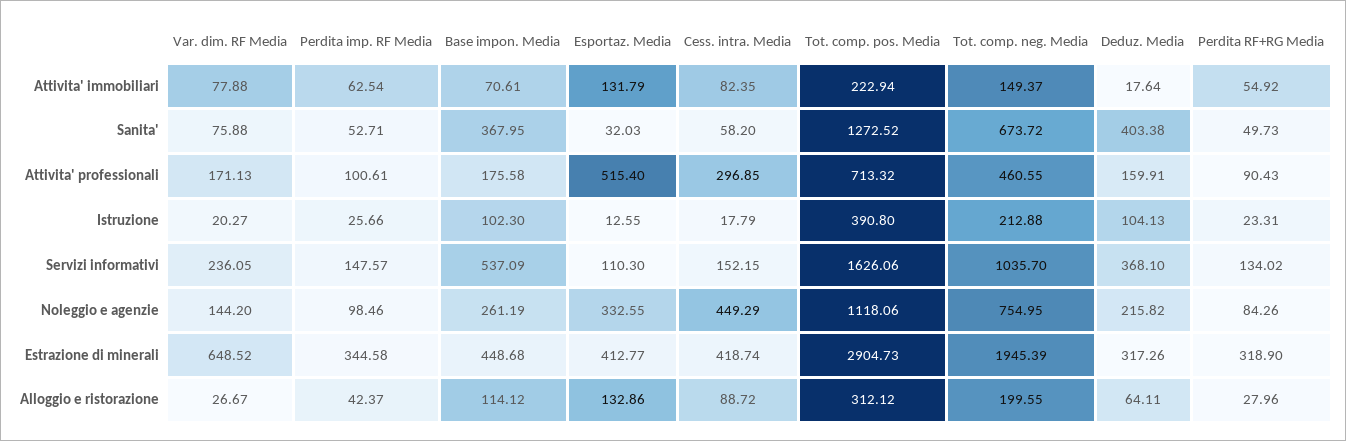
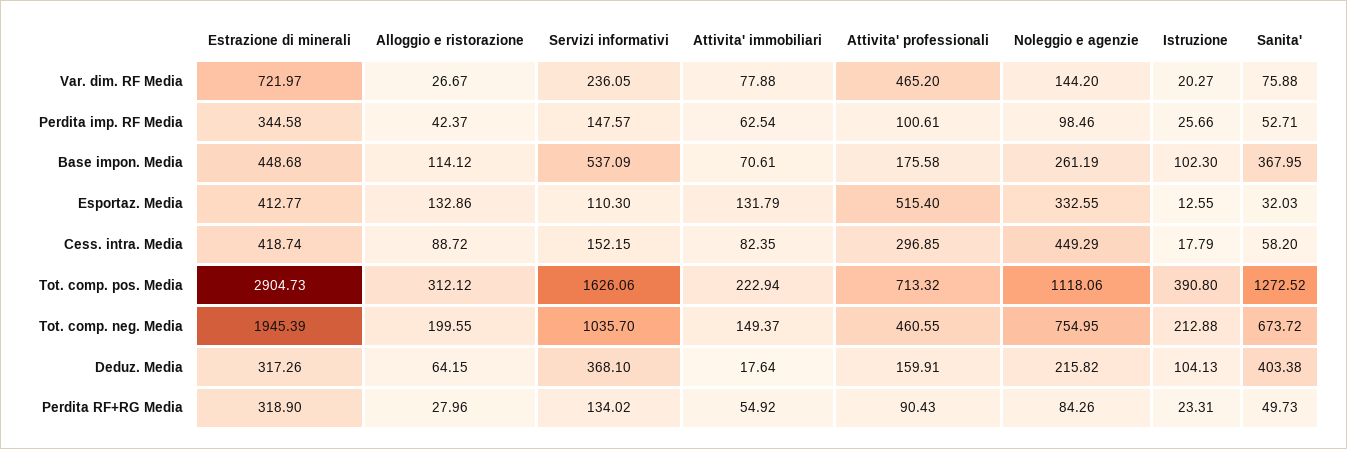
Var. dim. RF Media, Attivita' professionali: 171.13 -> 465.2
Var. dim. RF Media, Estrazione di minerali: 648.52 -> 721.97
Deduz. Media, Alloggio e ristorazione: 64.11 -> 64.15

